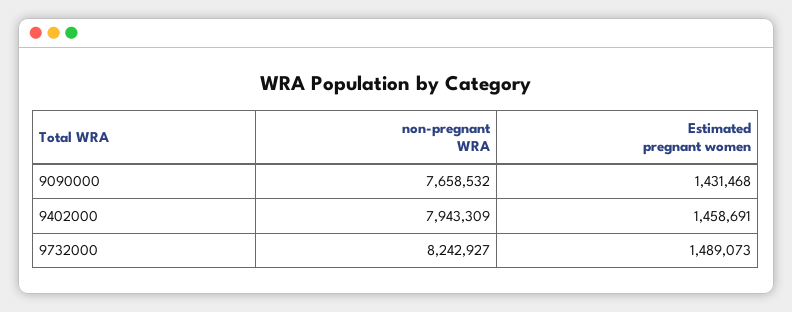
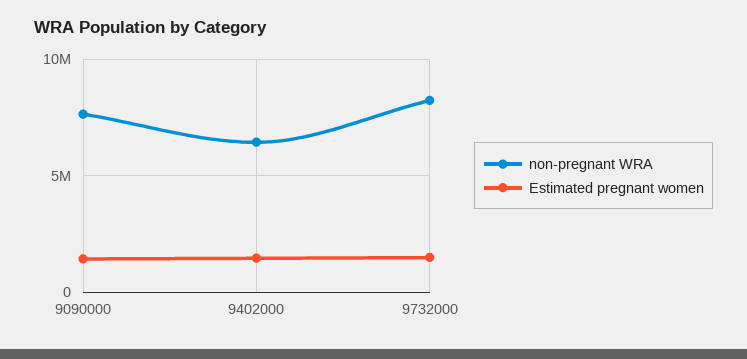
non-pregnant WRA, 9402000: 7943309 -> 6500000

